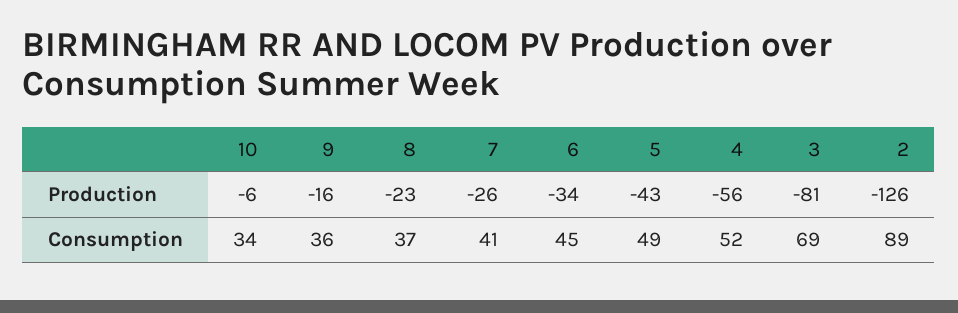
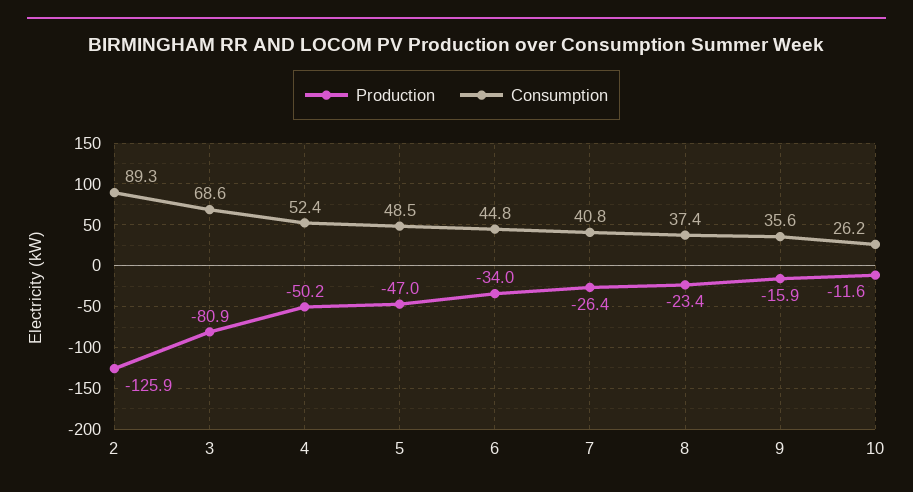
Production, 10: -6 -> -11.6
Production, 5: -43 -> -47
Production, 4: -56 -> -50.2
Consumption, 10: 34 -> 26.2

